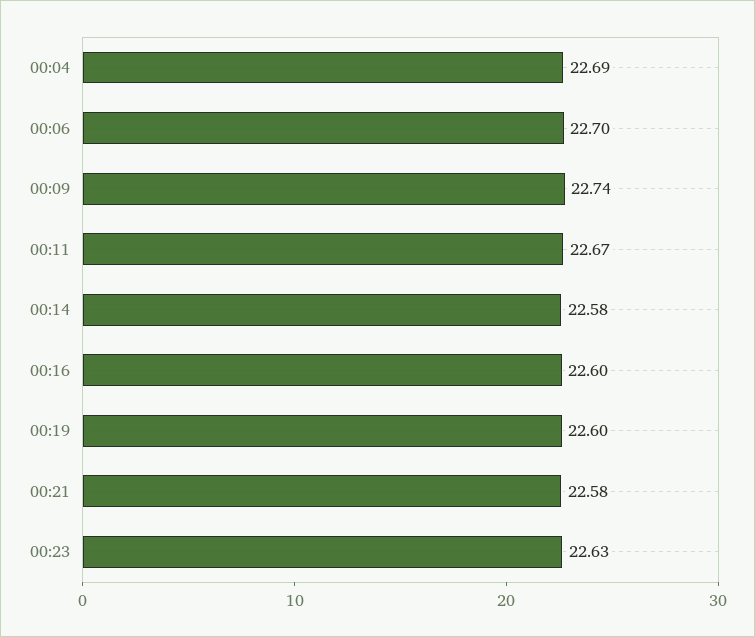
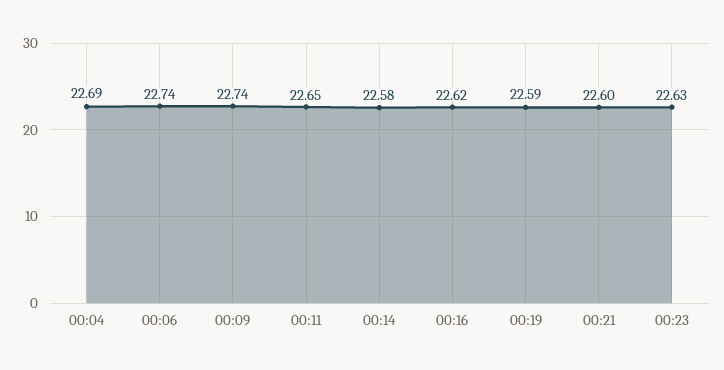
00:06: 22.7 -> 22.74
00:11: 22.67 -> 22.65
00:16: 22.6 -> 22.62
00:19: 22.6 -> 22.59
00:21: 22.58 -> 22.6

